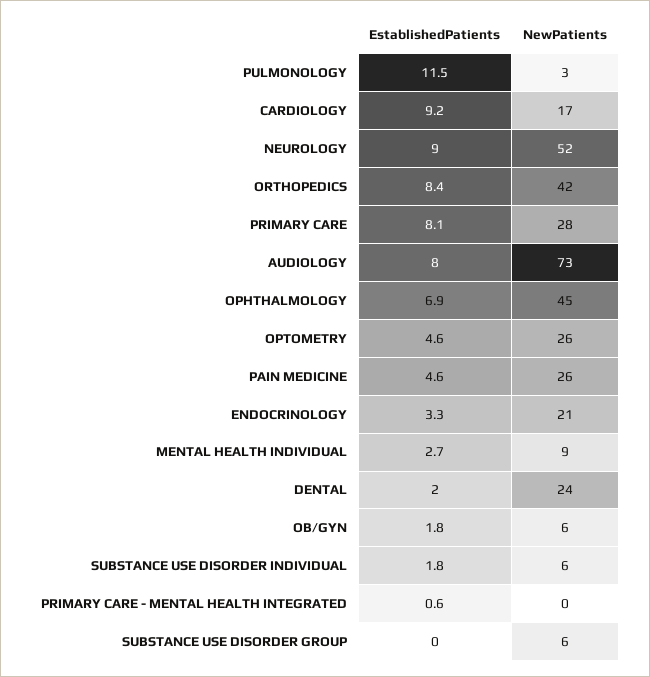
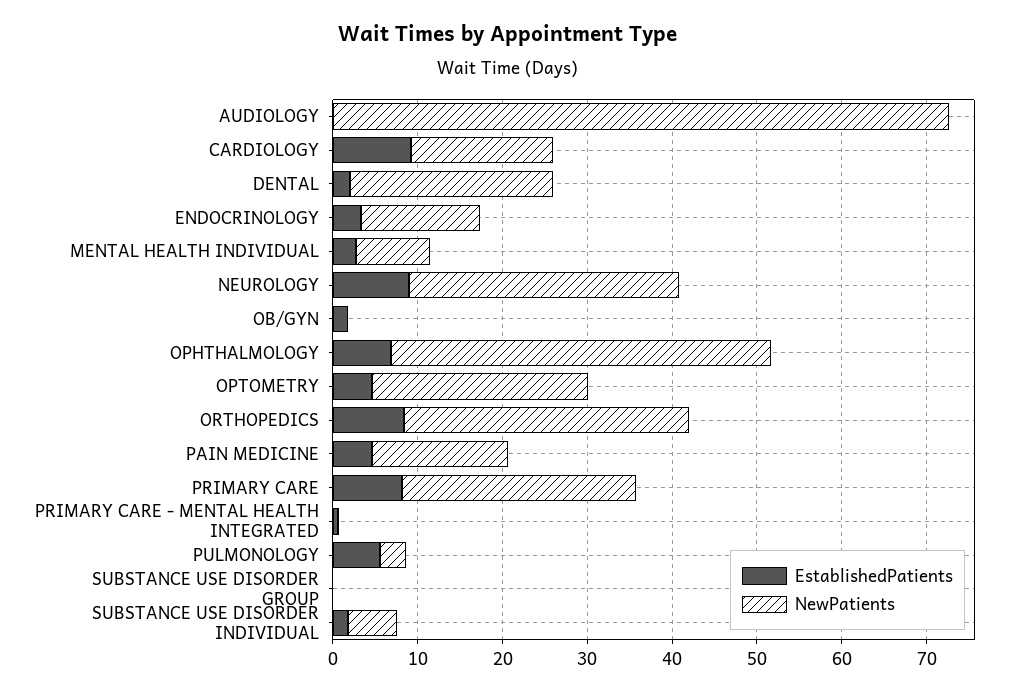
EstablishedPatients, PULMONOLOGY: 11.5 -> 6
NewPatients, NEUROLOGY: 52 -> 32
NewPatients, ORTHOPEDICS: 42 -> 34
EstablishedPatients, AUDIOLOGY: 8 -> 0
NewPatients, PAIN MEDICINE: 26 -> 16
NewPatients, ENDOCRINOLOGY: 21 -> 14
NewPatients, OB/GYN: 6 -> 0
NewPatients, SUBSTANCE USE DISORDER GROUP: 6 -> 0

